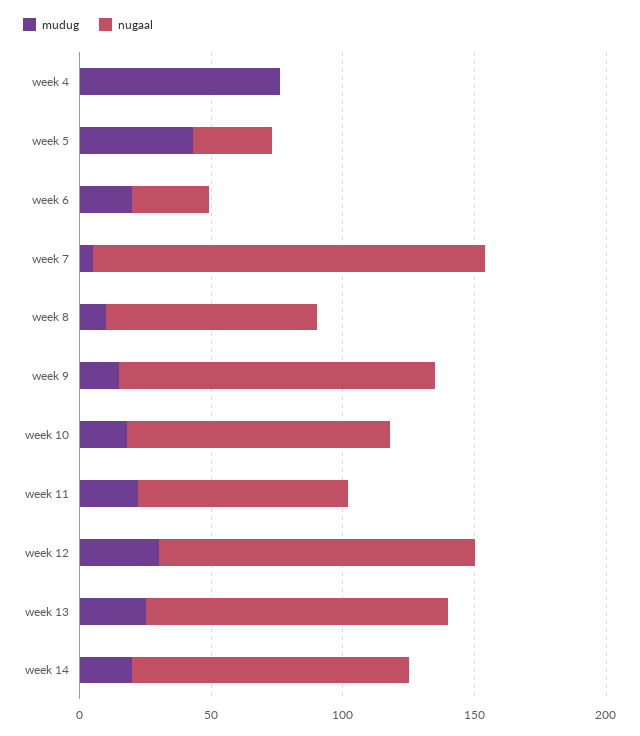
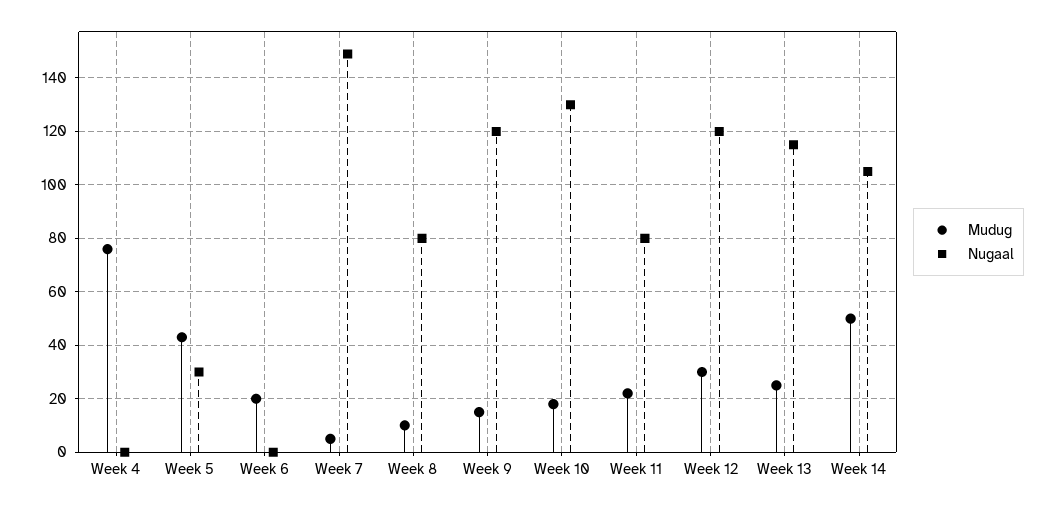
nugaal, week 6: 30 -> 0
nugaal, week 10: 100 -> 130
mudug, week 14: 20 -> 50

